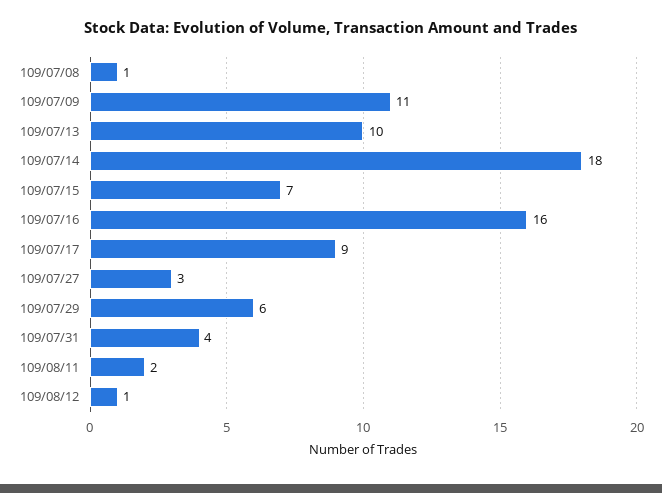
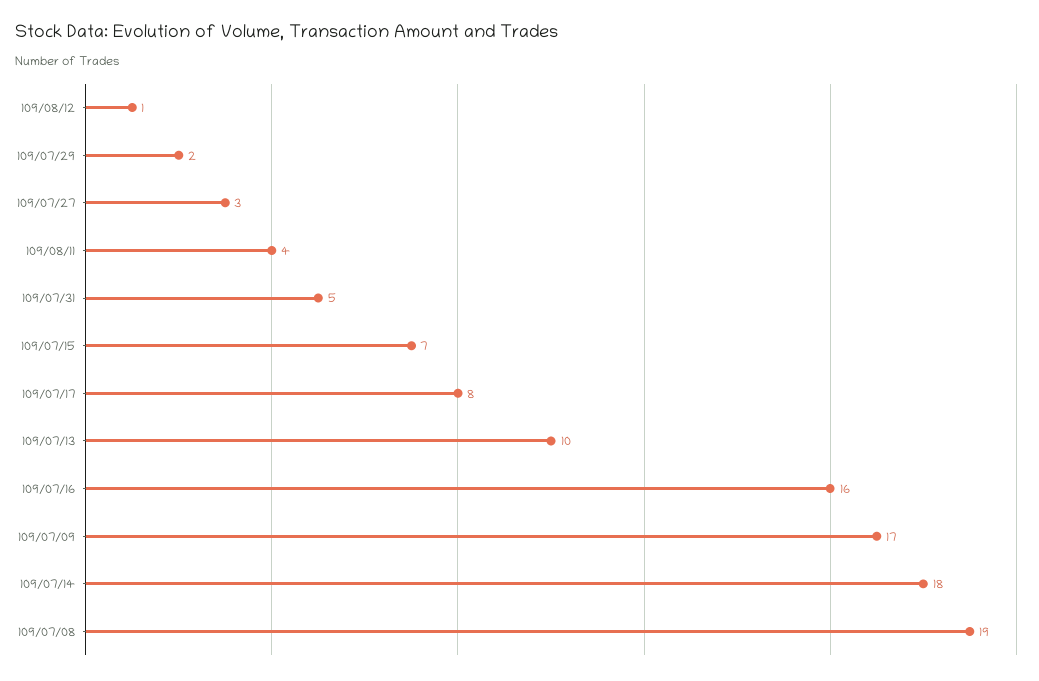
109/07/08: 1 -> 19
109/07/09: 11 -> 17
109/07/17: 9 -> 8
109/07/29: 6 -> 2
109/07/31: 4 -> 5
109/08/11: 2 -> 4

